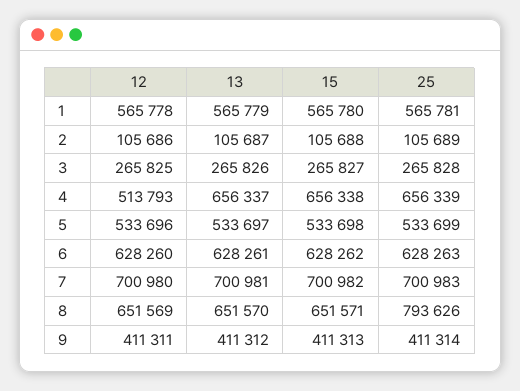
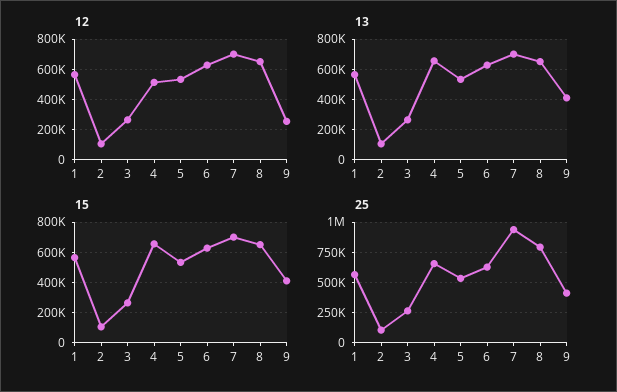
25, 7: 700983 -> 950000
12, 9: 411311 -> 250000

